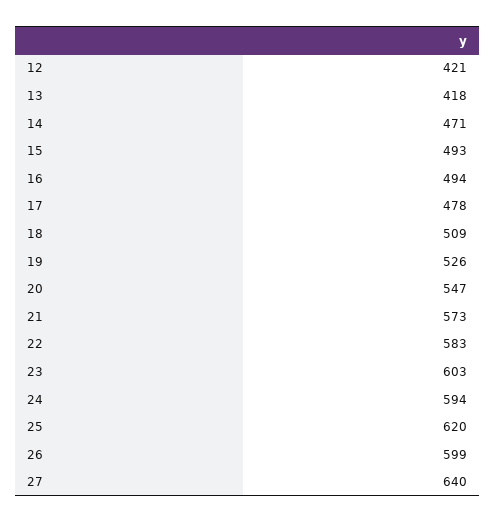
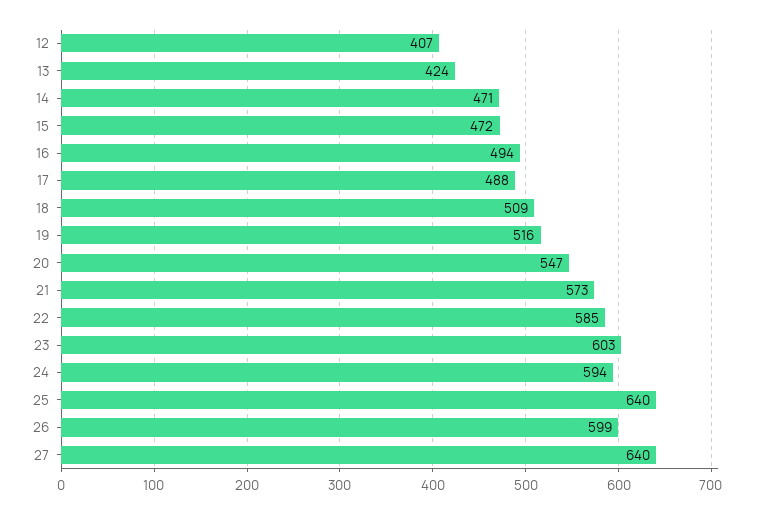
12: 421 -> 407
13: 418 -> 424
15: 493 -> 472
17: 478 -> 488
19: 526 -> 516
22: 583 -> 585
25: 620 -> 640

